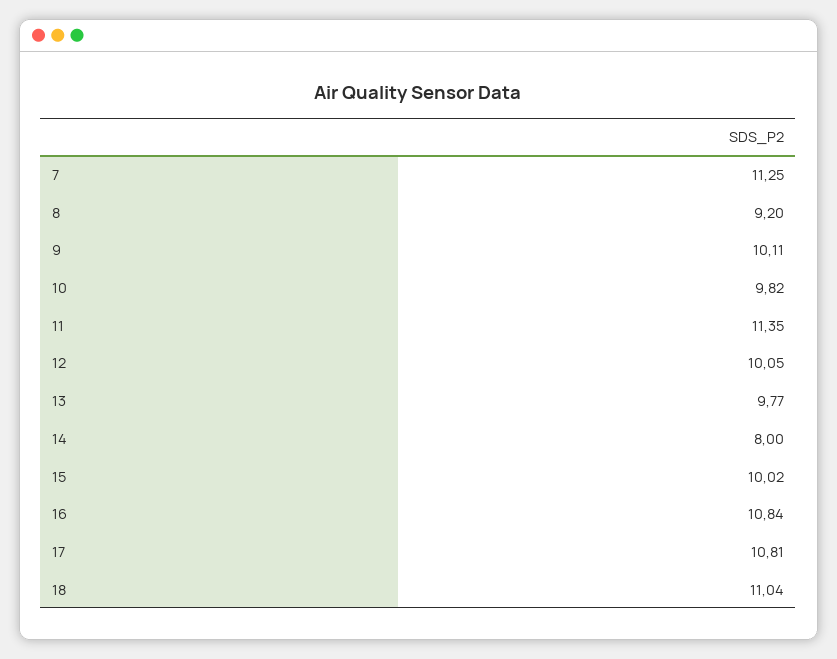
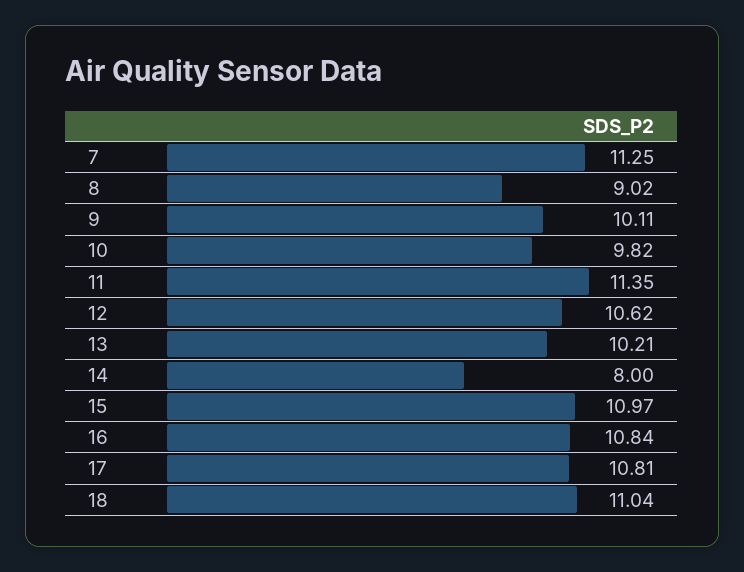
8: 9.2 -> 9.02
12: 10.05 -> 10.62
13: 9.77 -> 10.21
15: 10.02 -> 10.97

